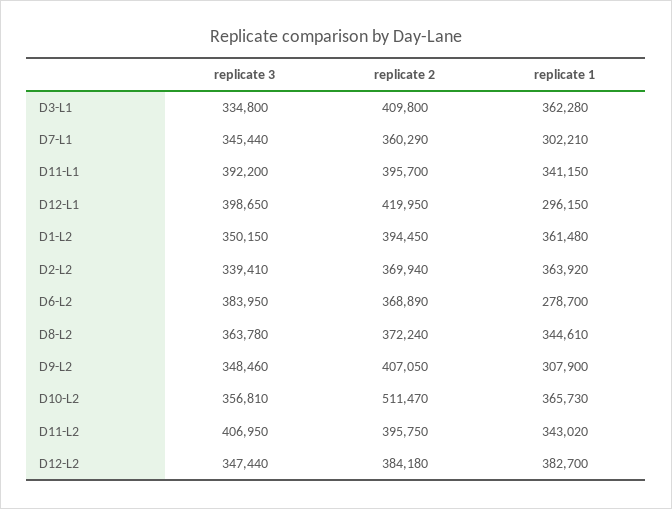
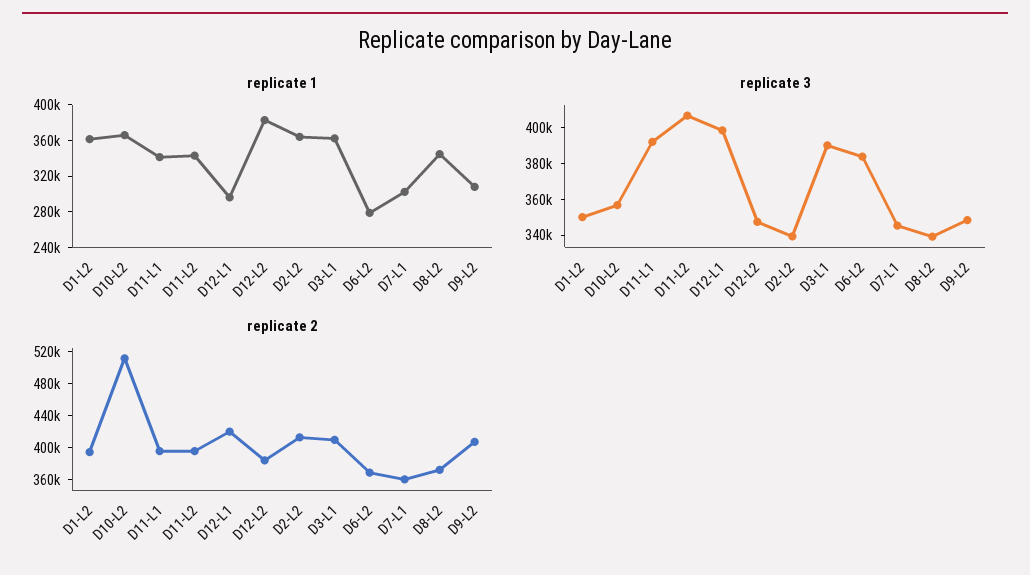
replicate 3, D3-L1: 334800 -> 390000
replicate 2, D2-L2: 369940 -> 410000
replicate 3, D8-L2: 363780 -> 340000

